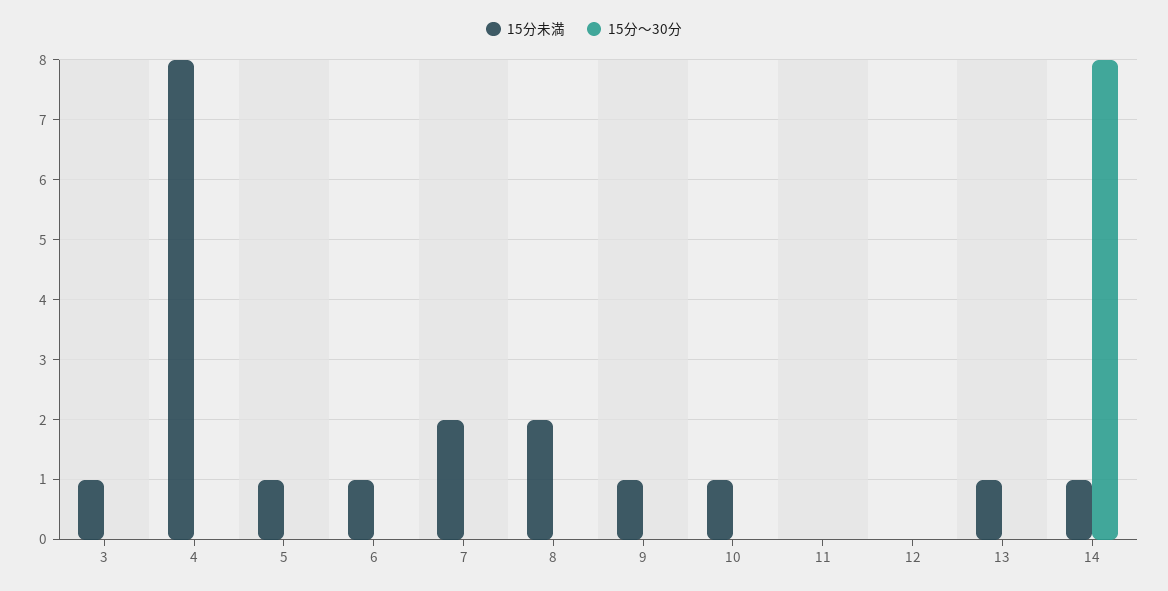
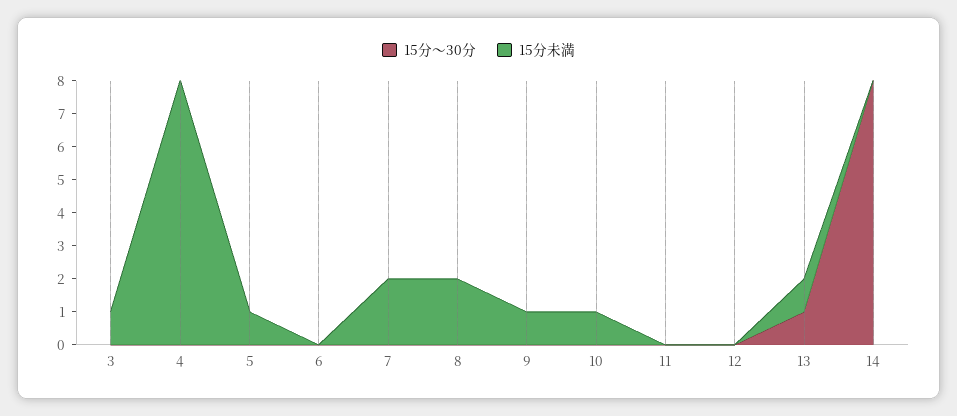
15分未満, 6: 1 -> 0
15分～30分, 13: 0 -> 1
15分未満, 14: 1 -> 0

